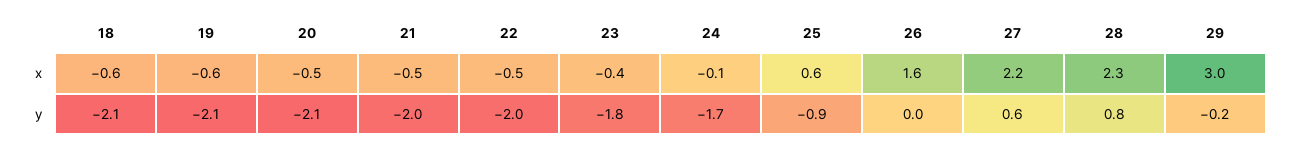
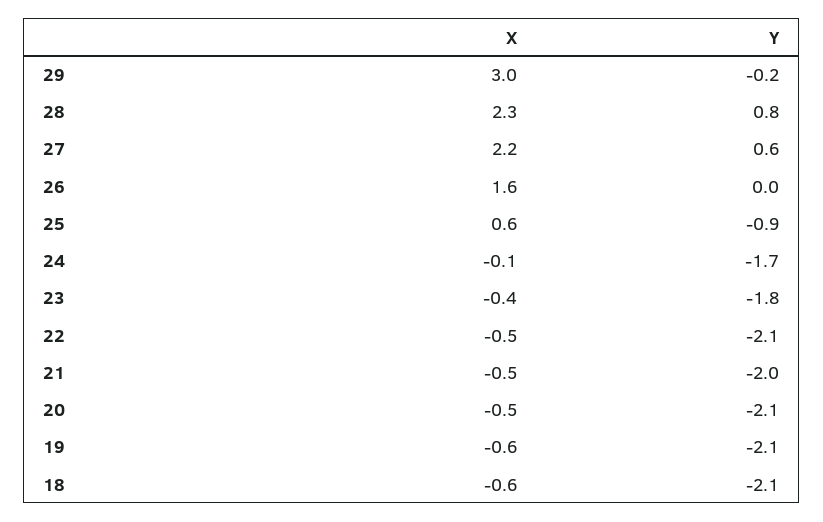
22, y: -2 -> -2.1

